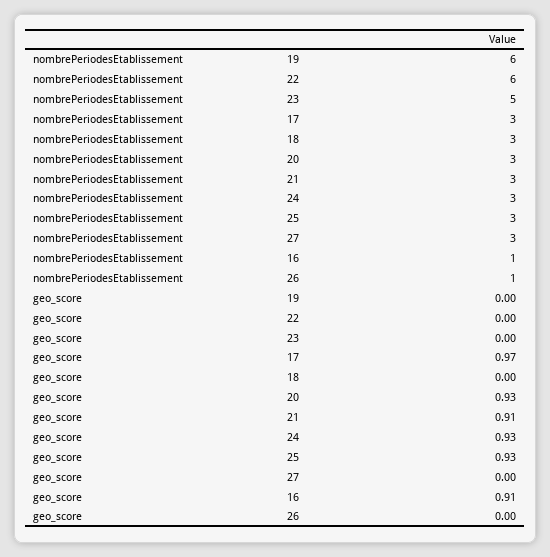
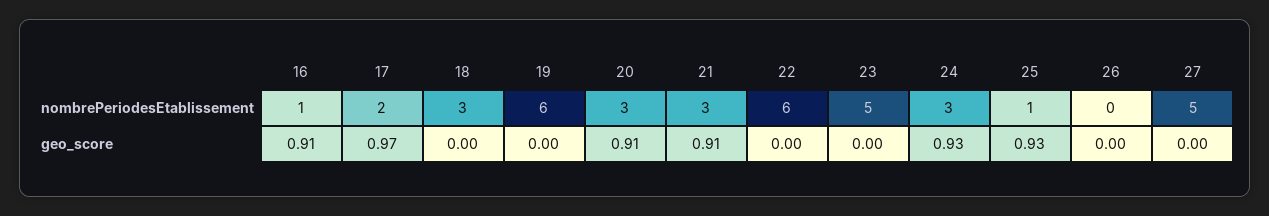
nombrePeriodesEtablissement, 17: 3 -> 2
nombrePeriodesEtablissement, 25: 3 -> 1
nombrePeriodesEtablissement, 27: 3 -> 5
nombrePeriodesEtablissement, 26: 1 -> 0
geo_score, 20: 0.93 -> 0.91

